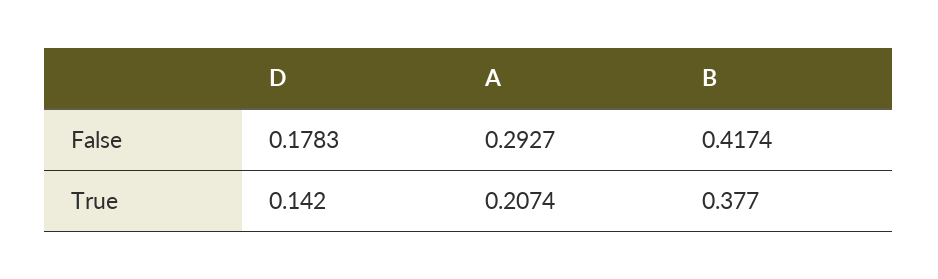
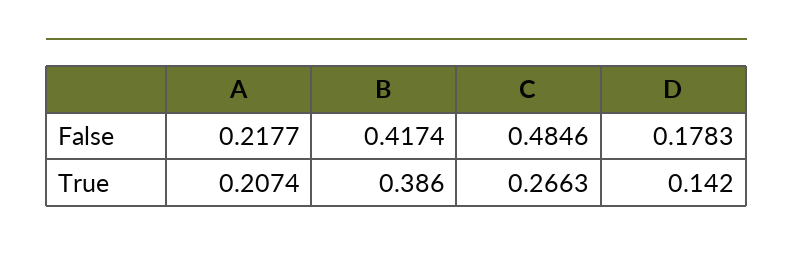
A, False: 0.2927 -> 0.2177
B, True: 0.377 -> 0.386
C, False: none -> 0.4846
C, True: none -> 0.2663

